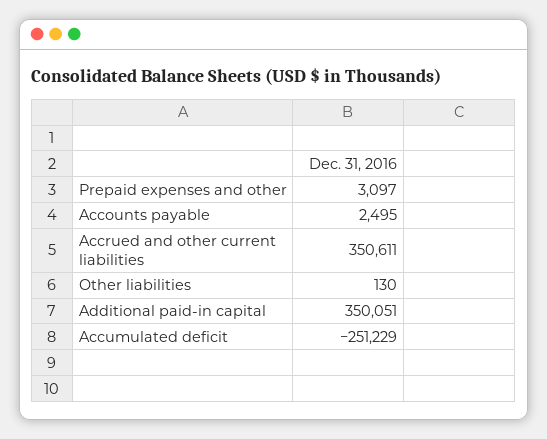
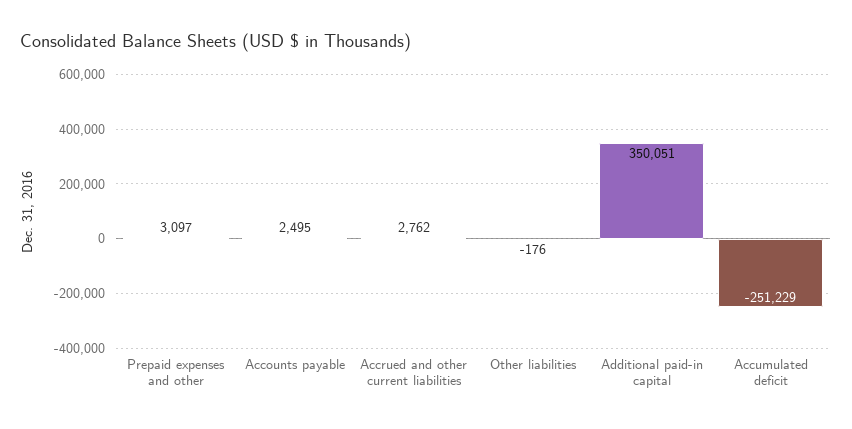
Accrued and other current liabilities: 350611 -> 2762
Other liabilities: 130 -> -176

